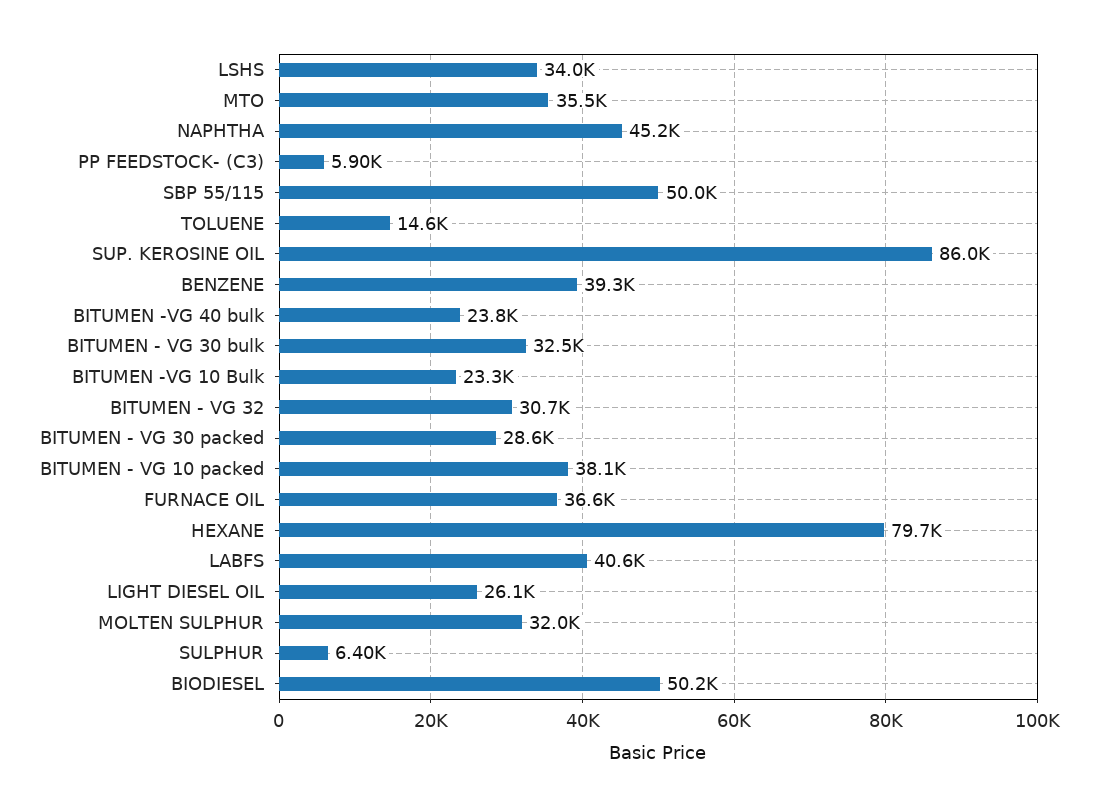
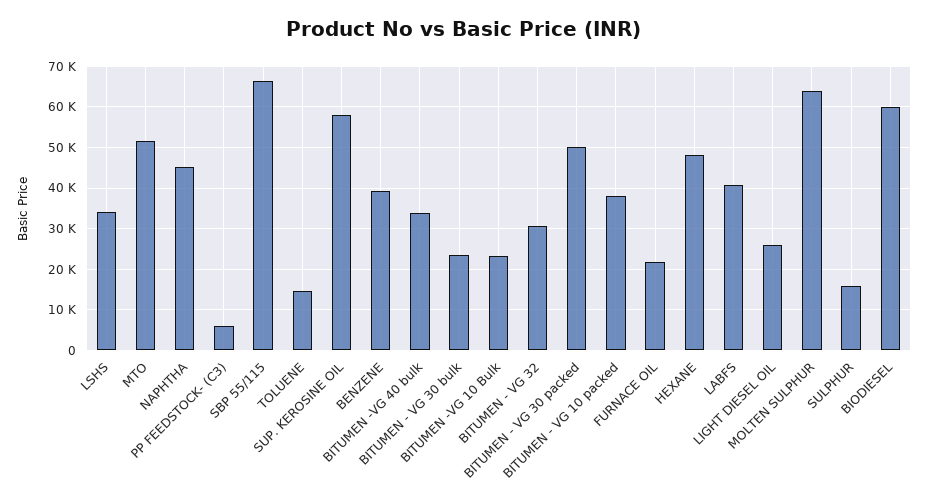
MTO: 35500 -> 52000
SBP 55/115: 50000 -> 66000
SUP. KEROSINE OIL: 86000 -> 58000
BITUMEN -VG 40 bulk: 23800 -> 34000
BITUMEN - VG 30 bulk: 32500 -> 24000
BITUMEN - VG 30 packed: 28600 -> 50000
FURNACE OIL: 36600 -> 22000
HEXANE: 79700 -> 48000
MOLTEN SULPHUR: 32000 -> 64000
SULPHUR: 6400 -> 16000
BIODIESEL: 50200 -> 60000

